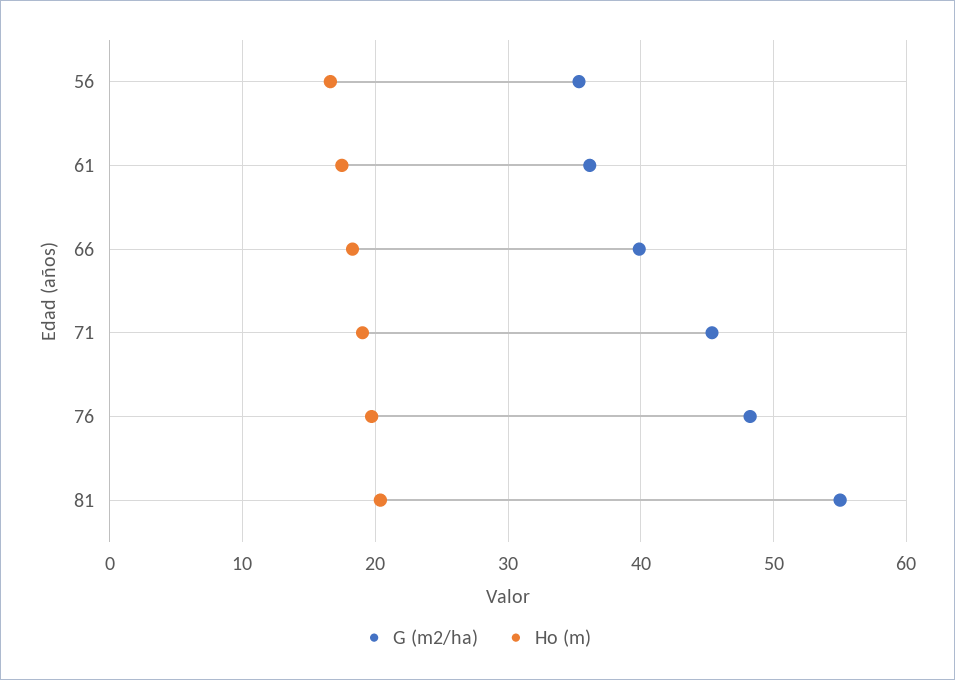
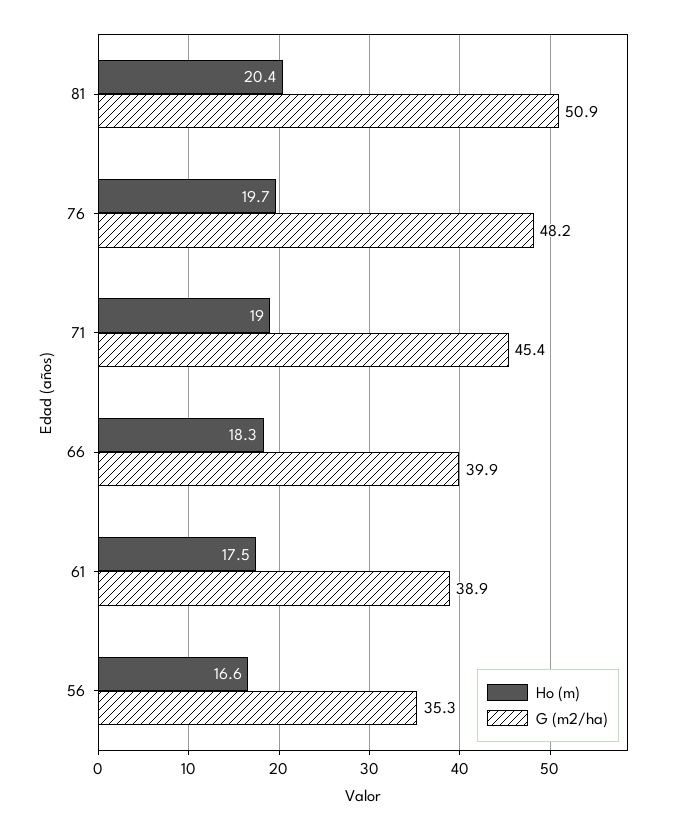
G (m2/ha), 61: 36 -> 38.9
G (m2/ha), 81: 55 -> 50.9

